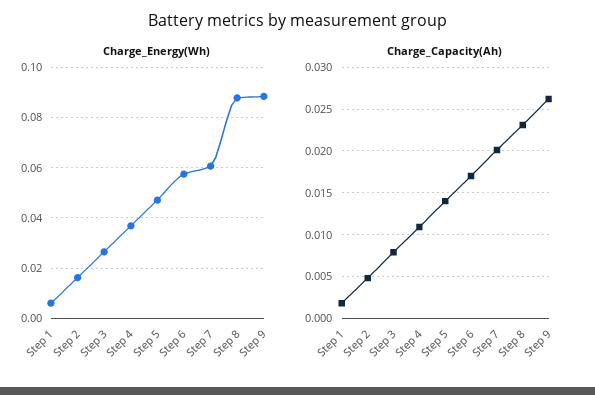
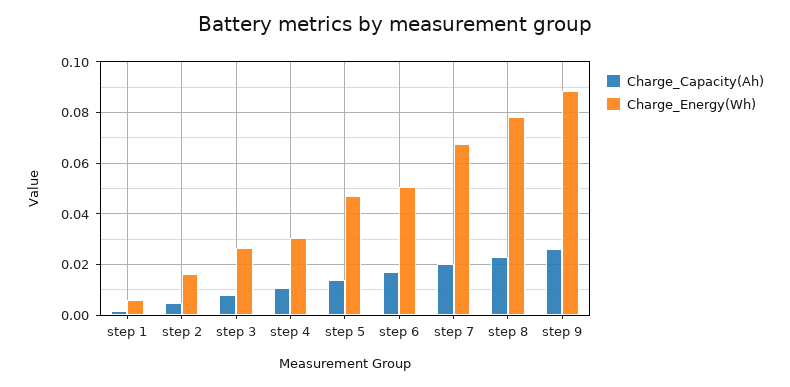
Charge_Energy(Wh), Step 4: 0.0375 -> 0.03
Charge_Energy(Wh), Step 6: 0.0575 -> 0.05
Charge_Energy(Wh), Step 7: 0.06 -> 0.0675
Charge_Energy(Wh), Step 8: 0.0875 -> 0.0775

